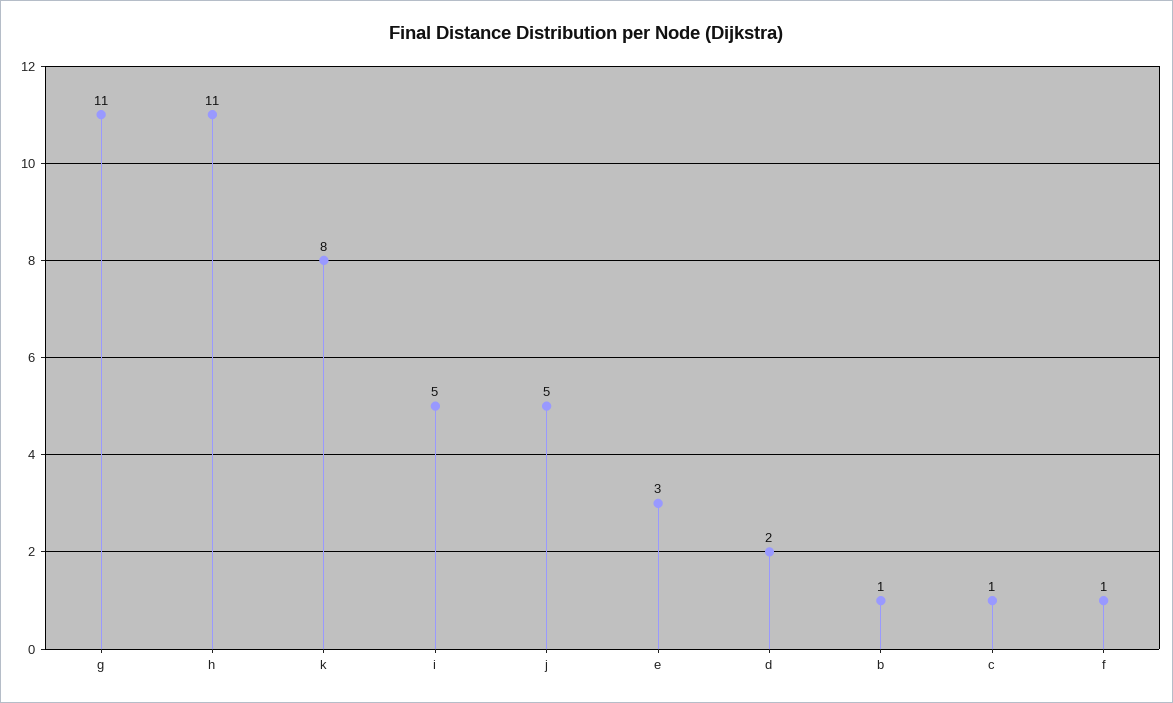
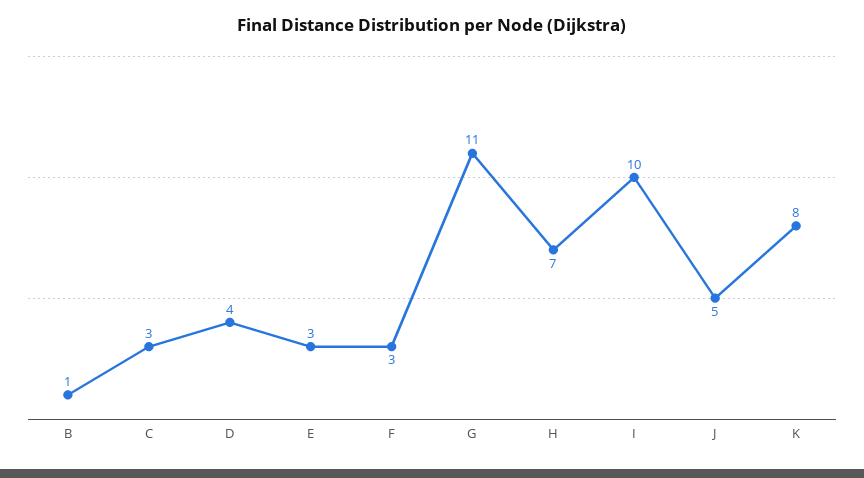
h: 11 -> 7
i: 5 -> 10
d: 2 -> 4
c: 1 -> 3
f: 1 -> 3

